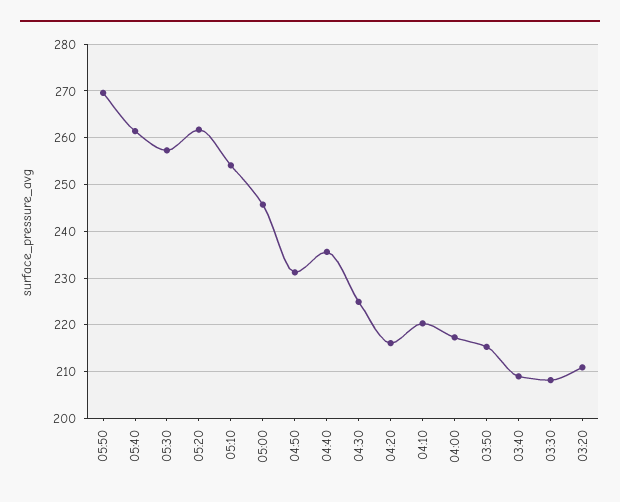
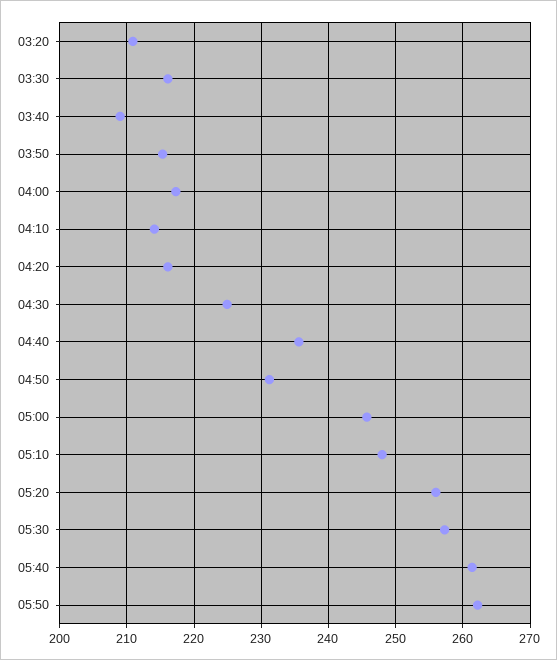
05:50: 270 -> 262
05:20: 262 -> 256
05:10: 254 -> 248
04:10: 220 -> 214
03:30: 208 -> 216

